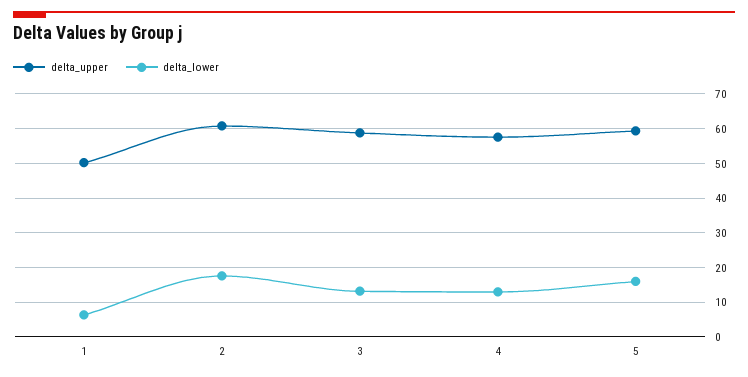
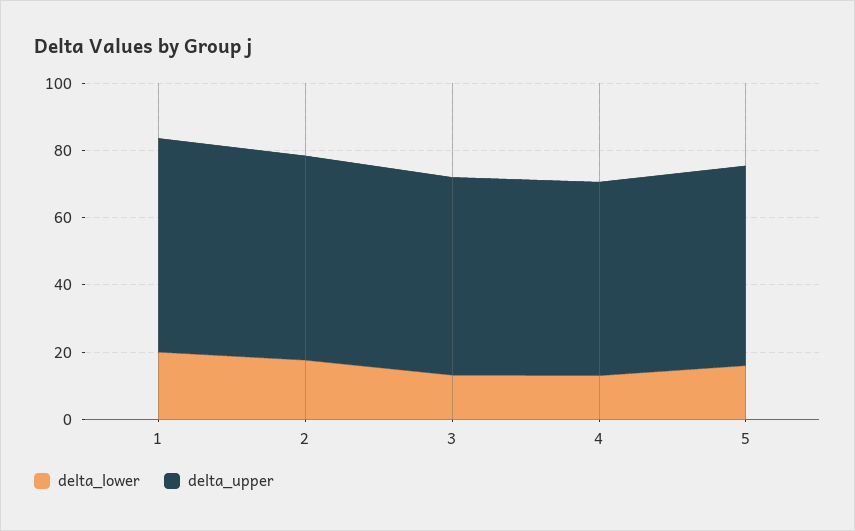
delta_upper, 1: 50 -> 65
delta_lower, 1: 6 -> 20

